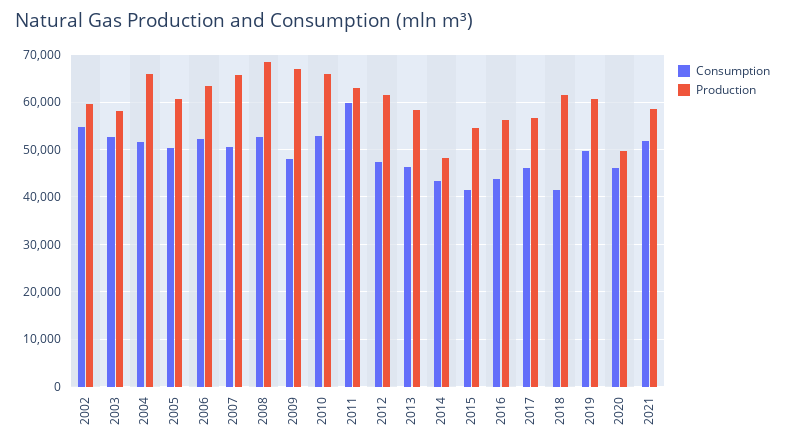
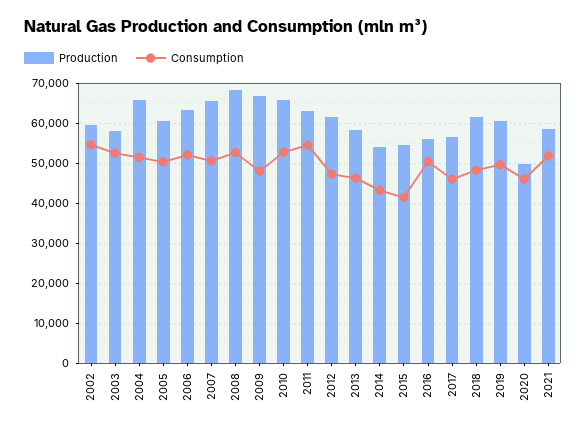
Consumption, 2011: 60000 -> 54000
Production, 2014: 48000 -> 54000
Consumption, 2016: 44000 -> 50000
Consumption, 2018: 42000 -> 48000

